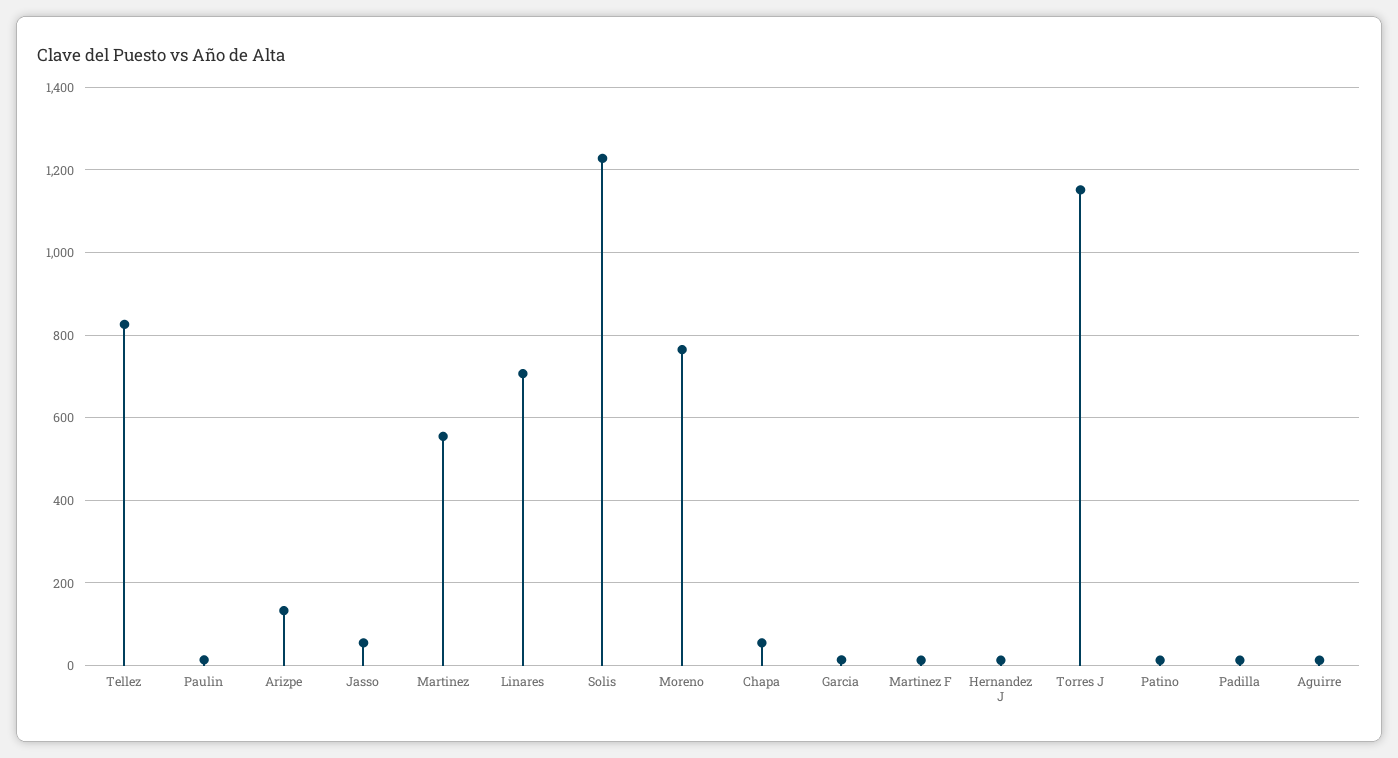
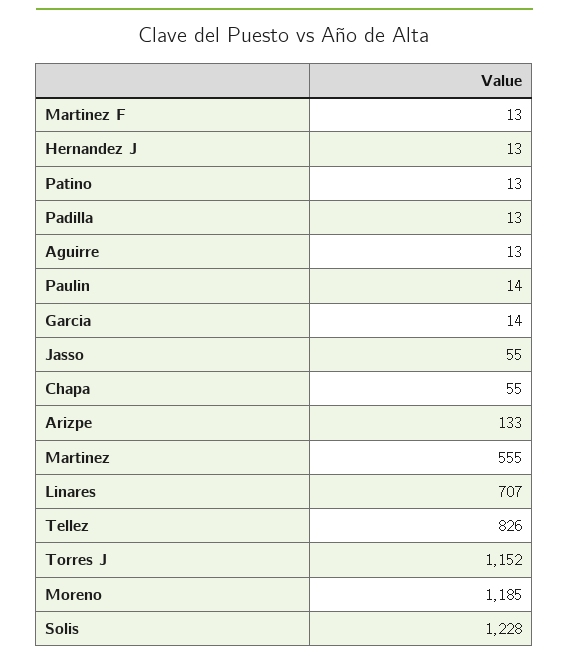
Moreno: 760 -> 1185

